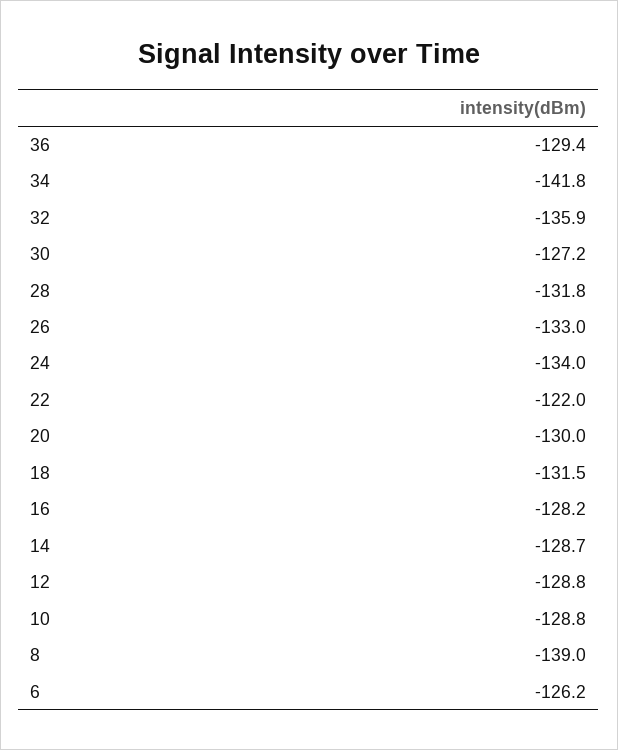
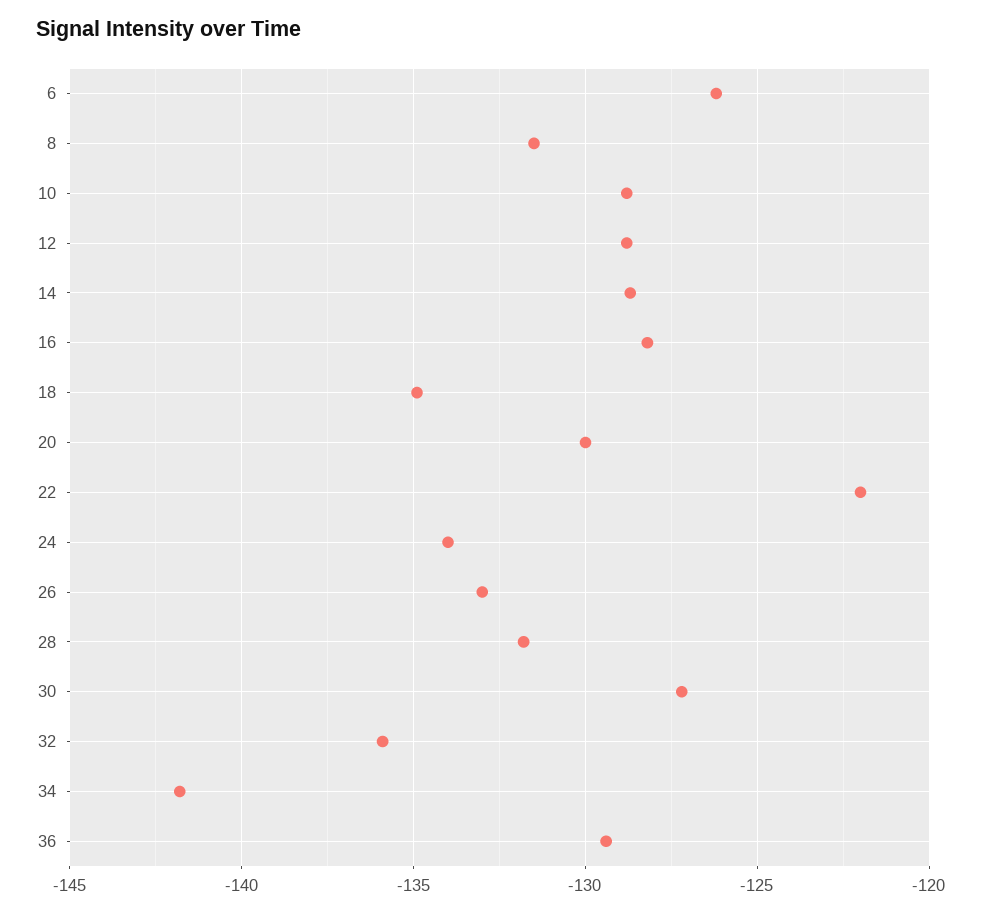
18: -131.5 -> -135
8: -139 -> -131.5

